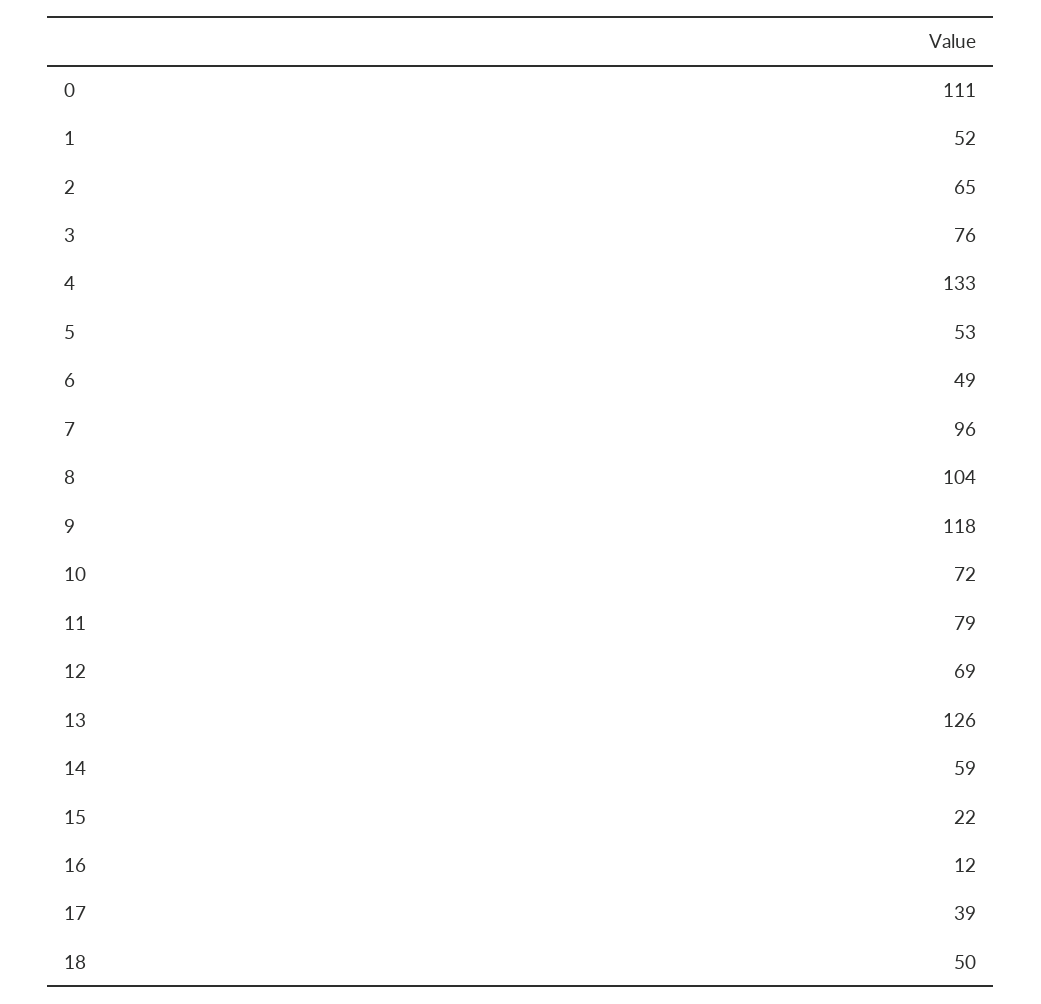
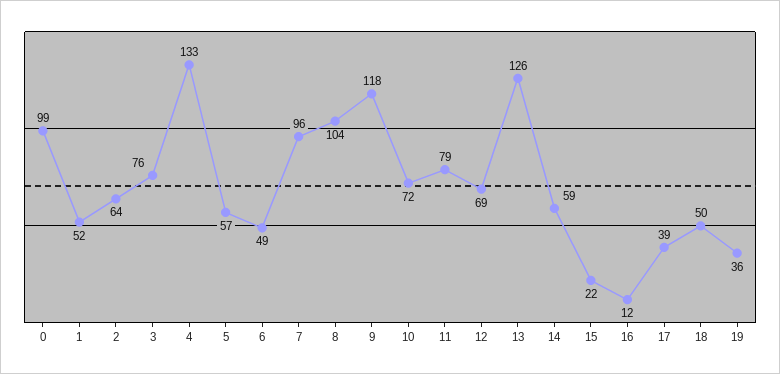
0: 111 -> 99
2: 65 -> 64
5: 53 -> 57
19: none -> 36

